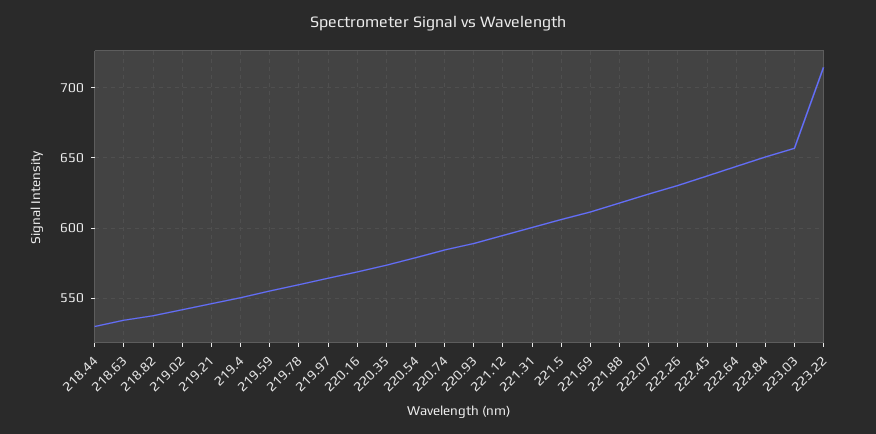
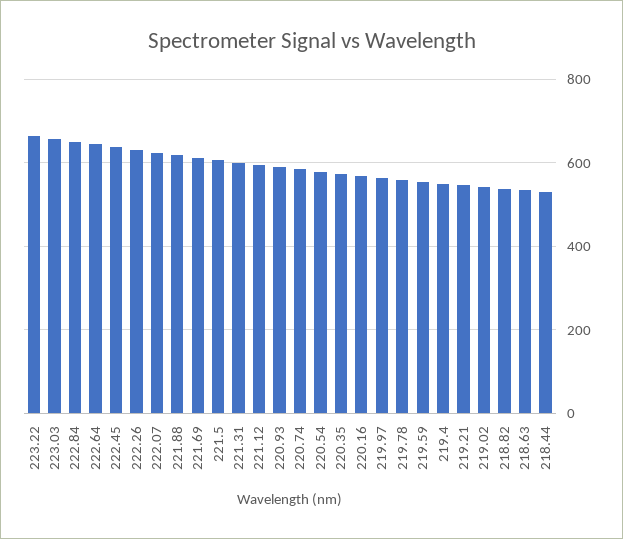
223.22: 715 -> 660

